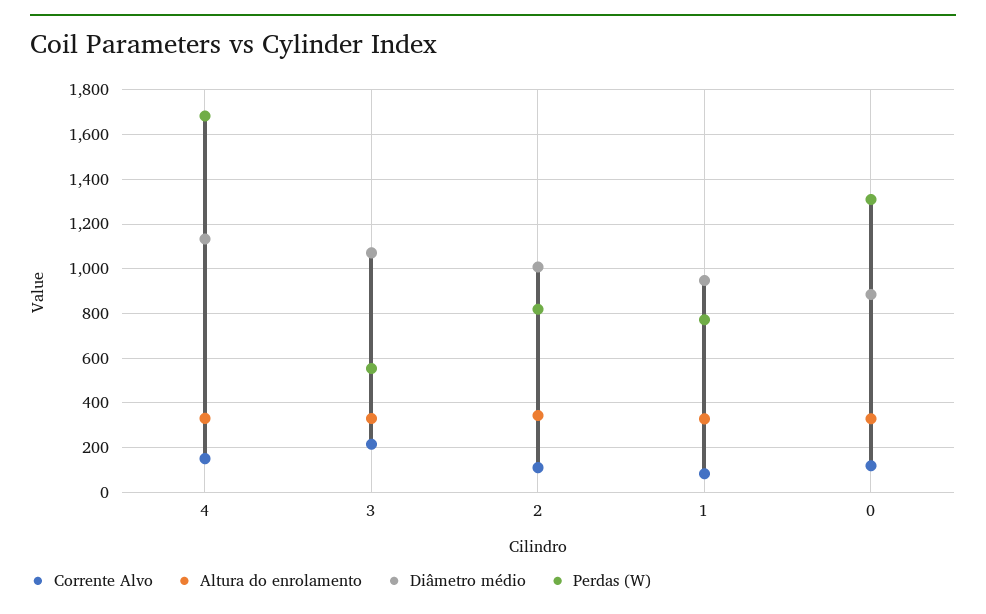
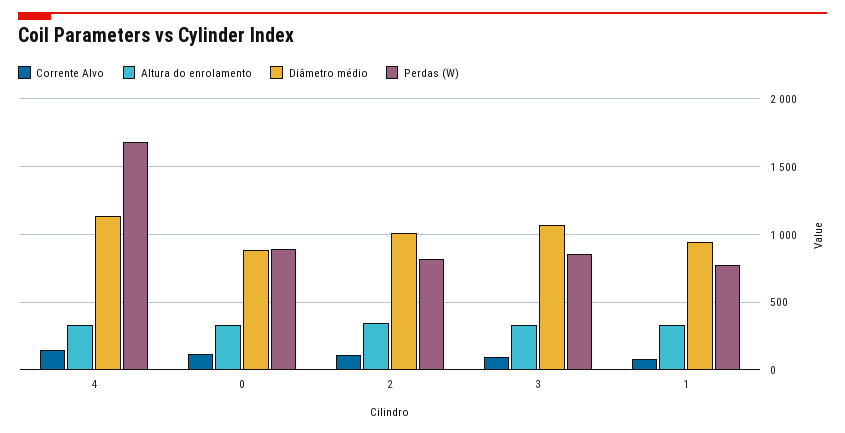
Corrente Alvo, 3: 200 -> 100
Perdas (W), 3: 550 -> 850
Perdas (W), 0: 1300 -> 900

